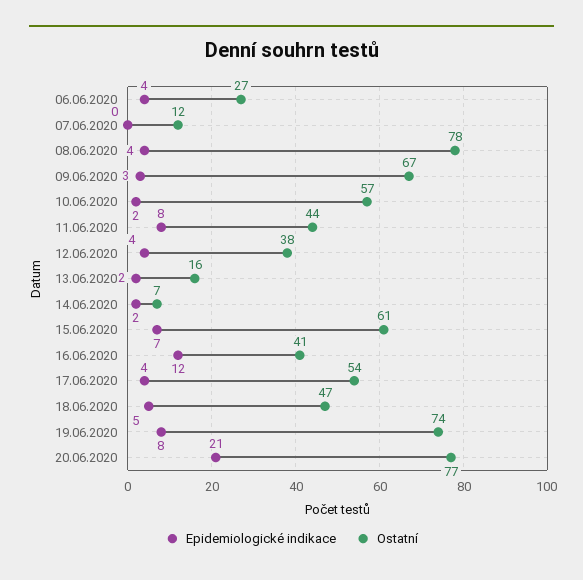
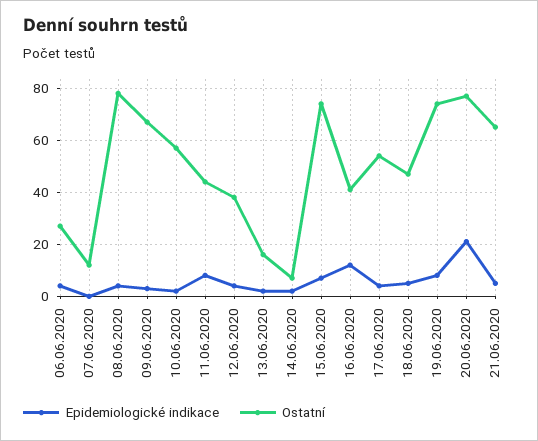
Ostatní, 15.06.2020: 61 -> 75
Epidemiologické indikace, 21.06.2020: none -> 5
Ostatní, 21.06.2020: none -> 65

